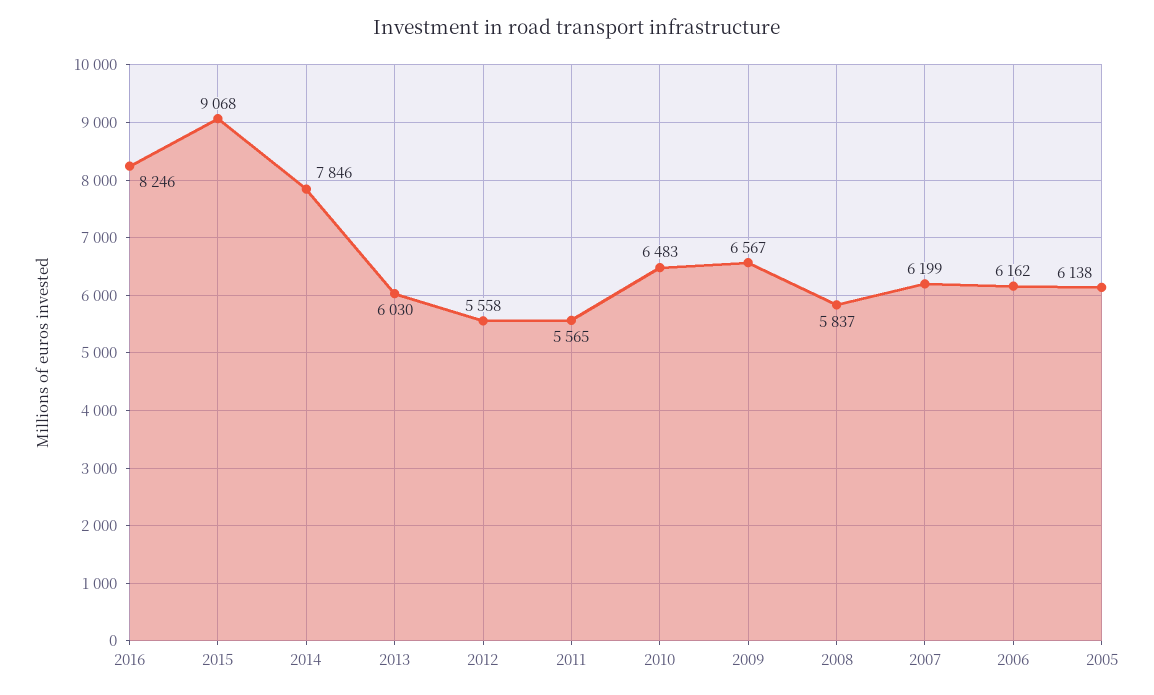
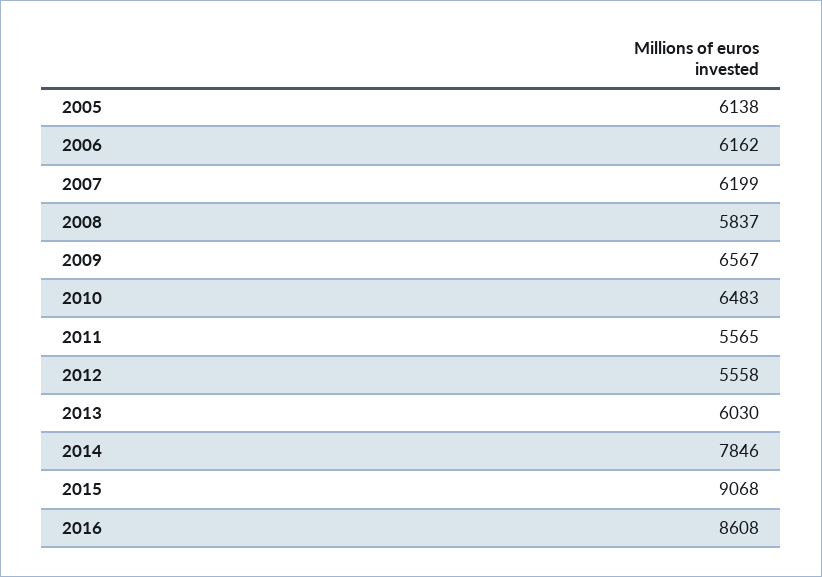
2016: 8246 -> 8608

